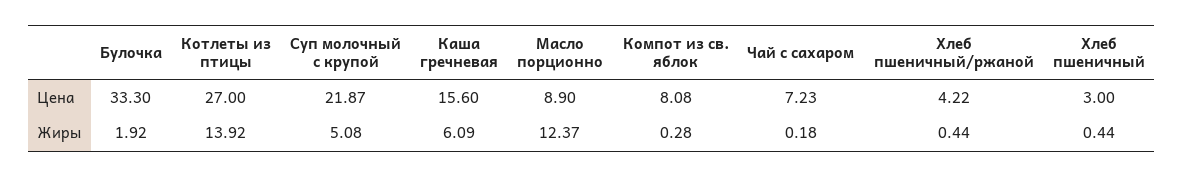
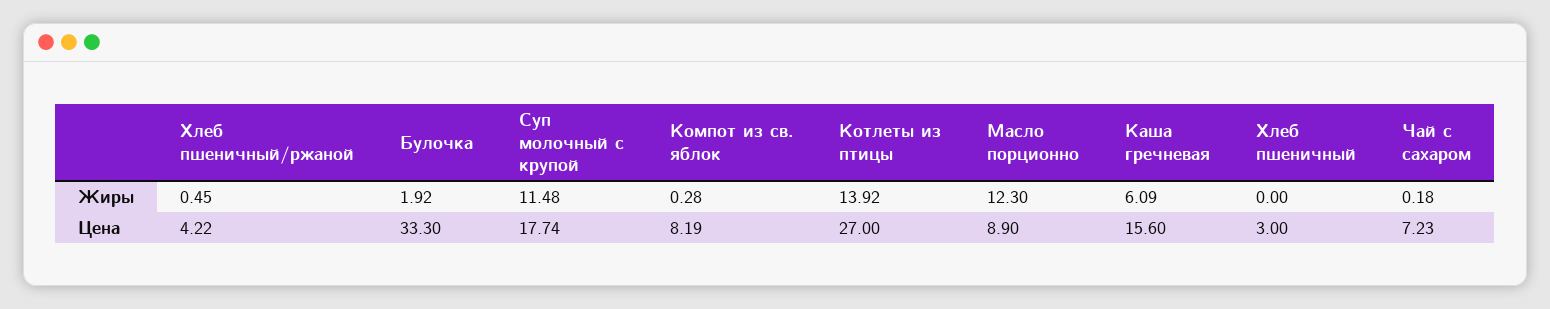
Суп молочный с крупой, Цена: 21.87 -> 17.74
Компот из св. яблок, Цена: 8.08 -> 8.19
Суп молочный с крупой, Жиры: 5.08 -> 11.48
Масло порционно, Жиры: 12.37 -> 12.3
Хлеб пшеничный/ржаной, Жиры: 0.44 -> 0.45
Хлеб пшеничный, Жиры: 0.44 -> 0

